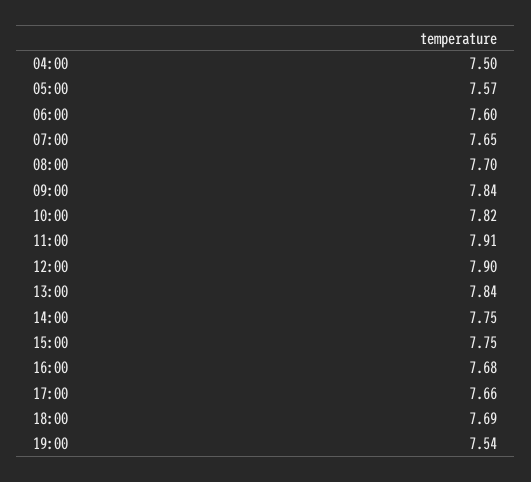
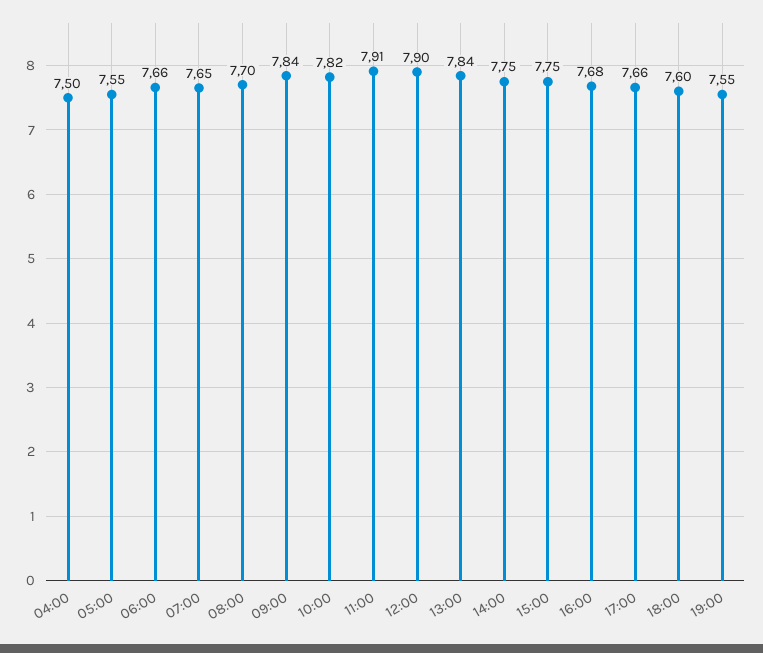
05:00: 7.57 -> 7.55
06:00: 7.6 -> 7.66
18:00: 7.69 -> 7.6
19:00: 7.54 -> 7.55

